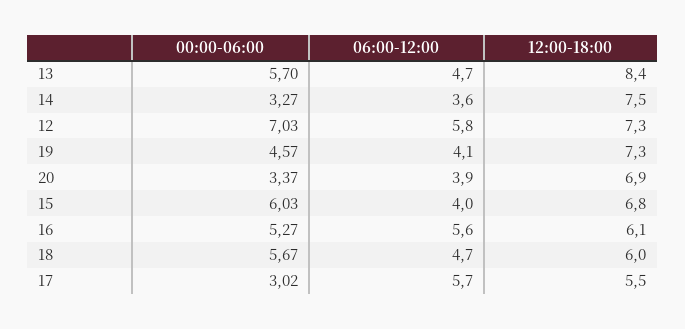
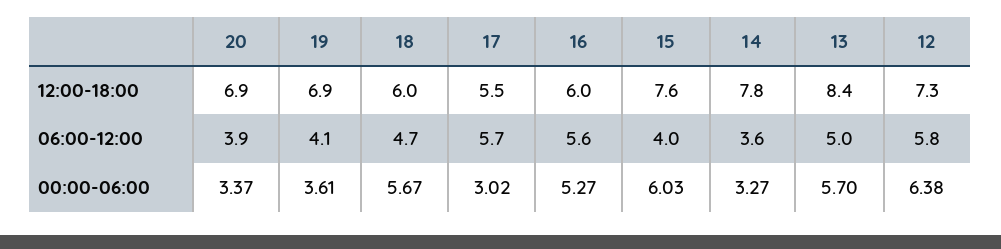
06:00-12:00, 13: 4.7 -> 5
12:00-18:00, 14: 7.5 -> 7.8
00:00-06:00, 12: 7.03 -> 6.38
00:00-06:00, 19: 4.57 -> 3.61
12:00-18:00, 19: 7.3 -> 6.9
12:00-18:00, 15: 6.8 -> 7.6
12:00-18:00, 16: 6.1 -> 6

